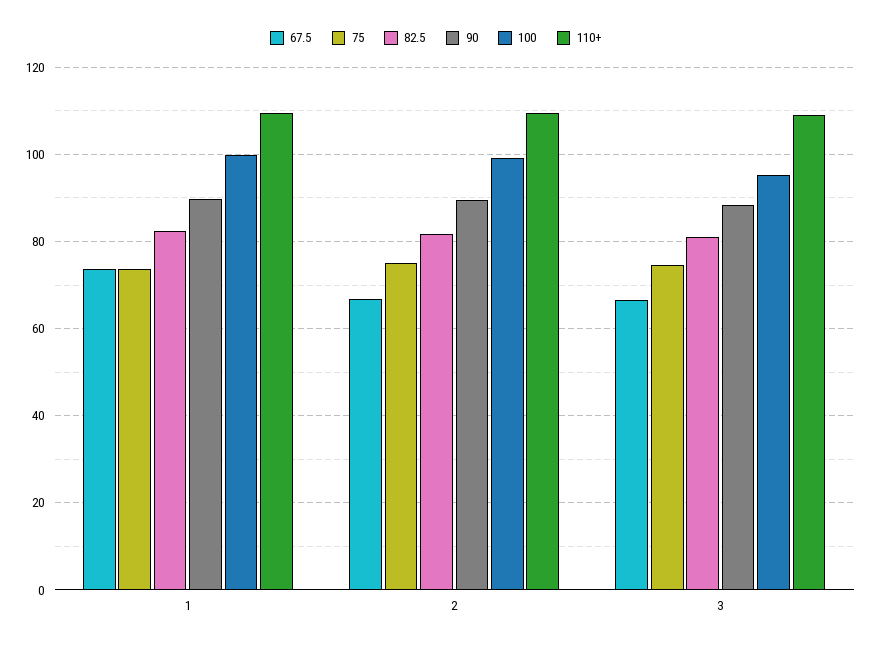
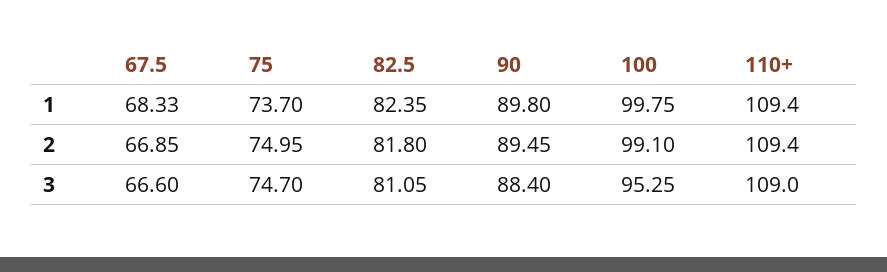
67.5, 1: 74 -> 68.33

